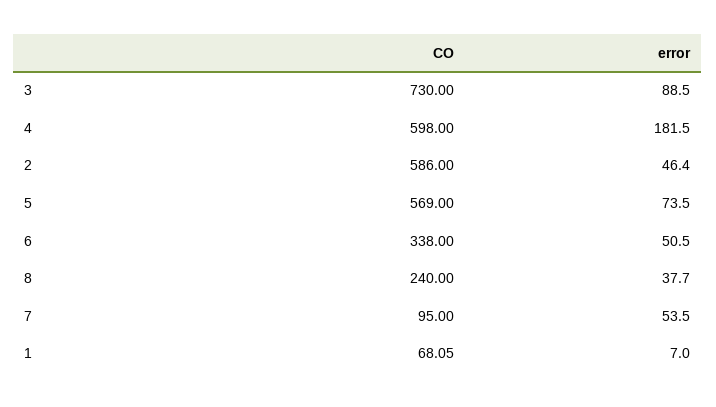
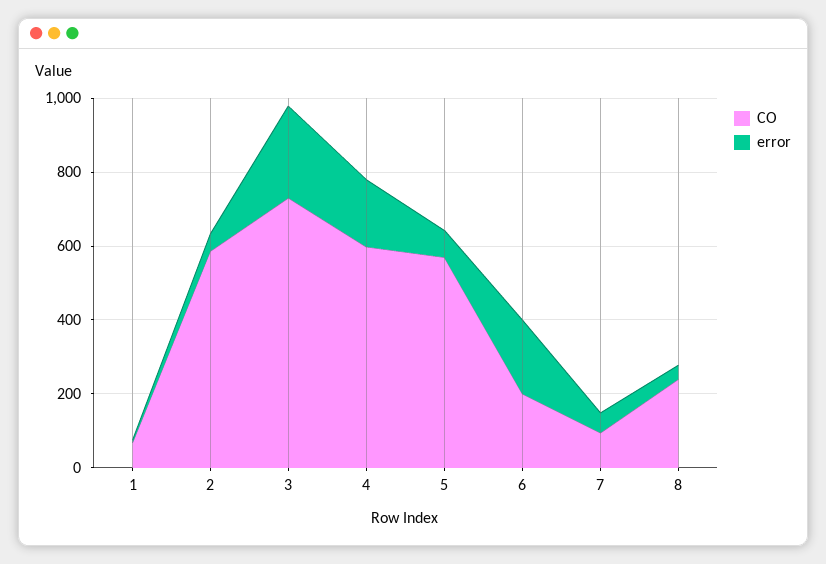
error, 3: 88.5 -> 250
CO, 6: 338 -> 200
error, 6: 50.5 -> 200

